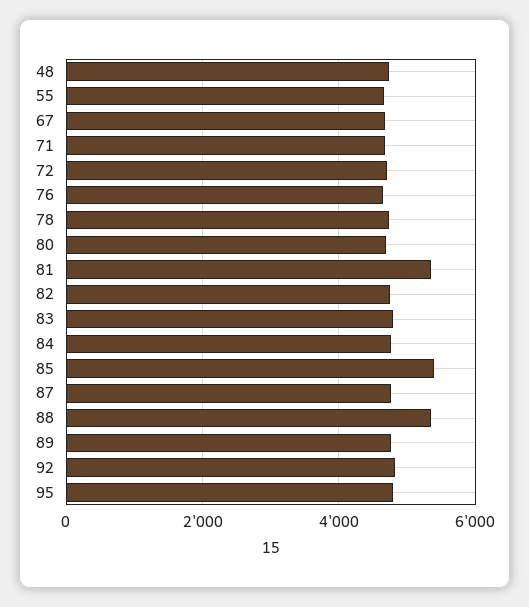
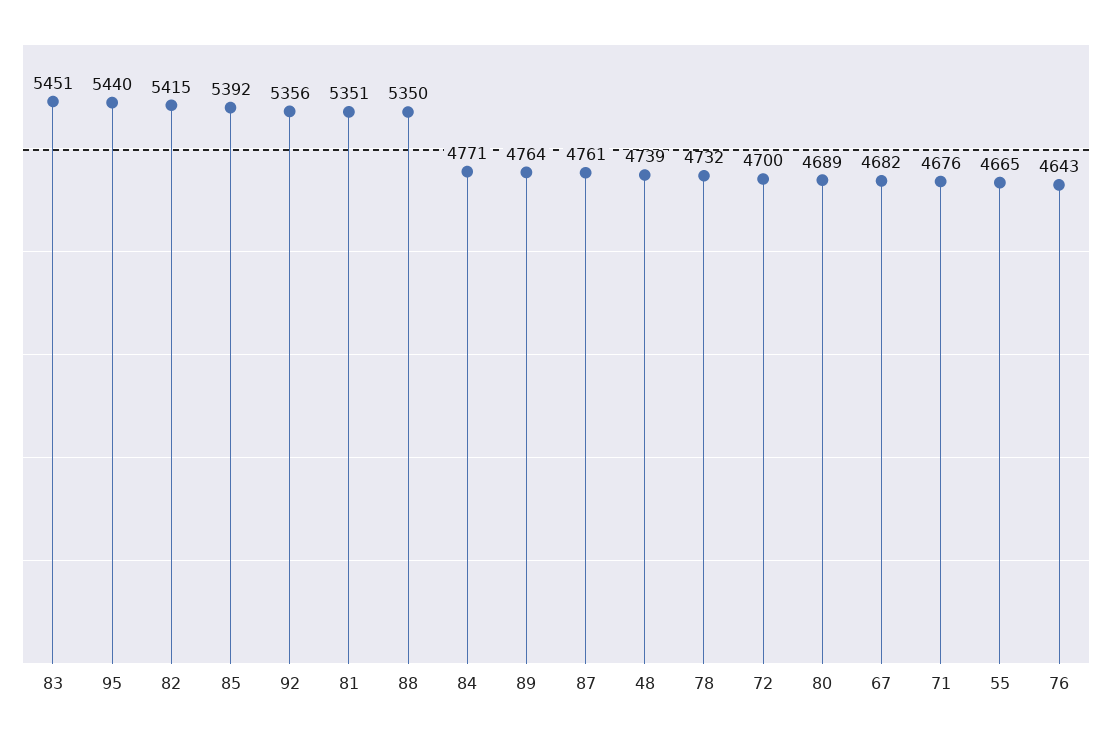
82: 4800 -> 5415
83: 4800 -> 5451
92: 4800 -> 5356
95: 4800 -> 5440

